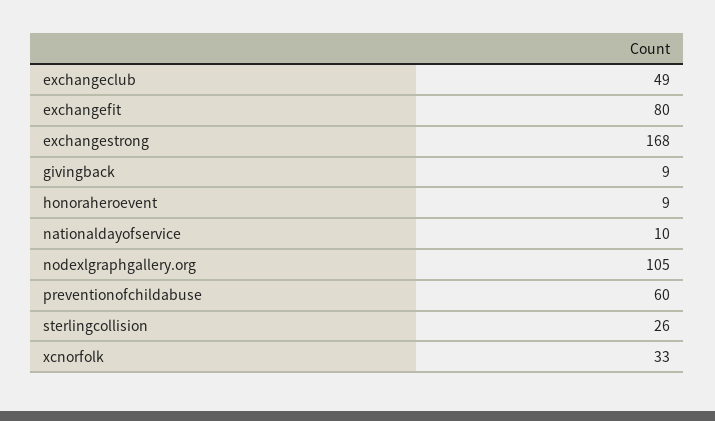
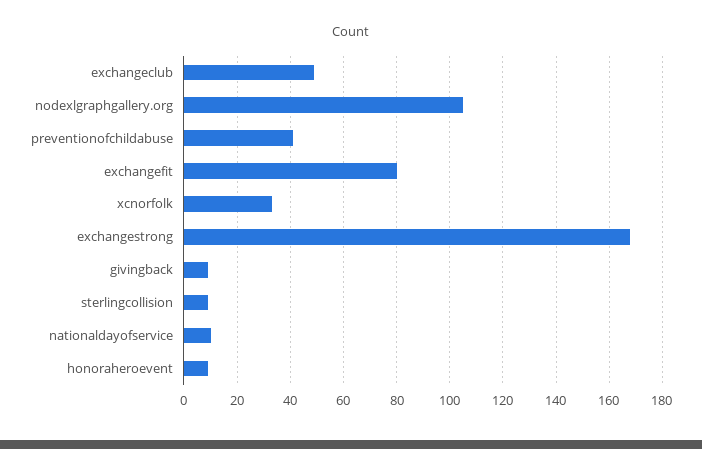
preventionofchildabuse: 60 -> 40
sterlingcollision: 26 -> 10

